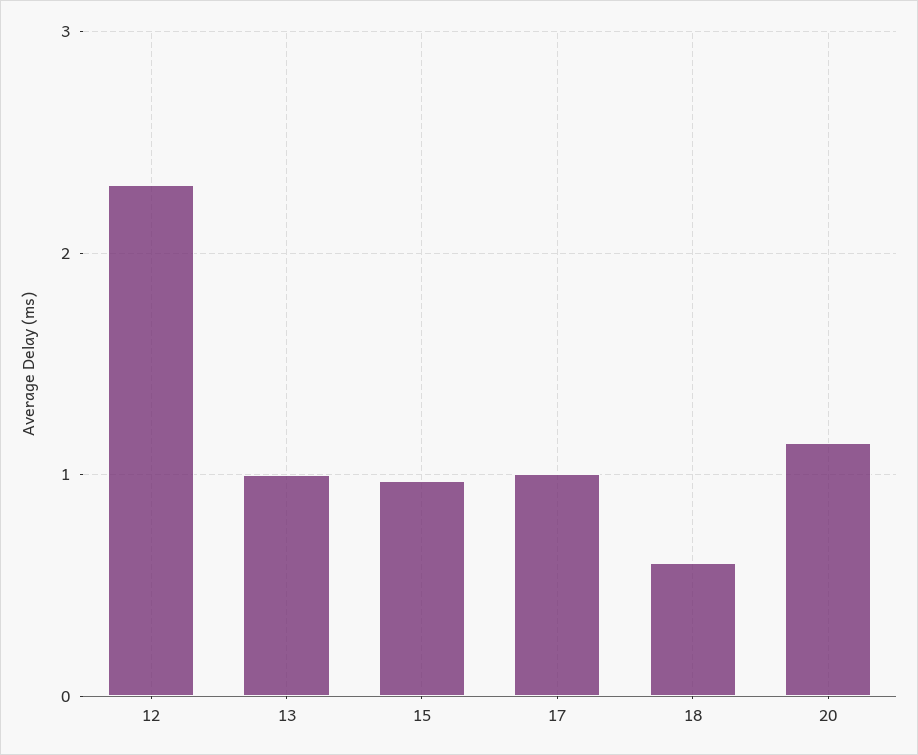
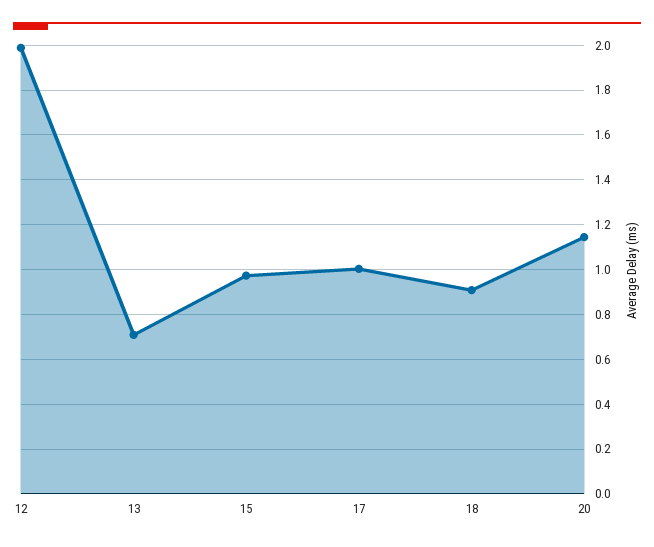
12: 2.3 -> 2
13: 1 -> 0.7
18: 0.6 -> 0.9

